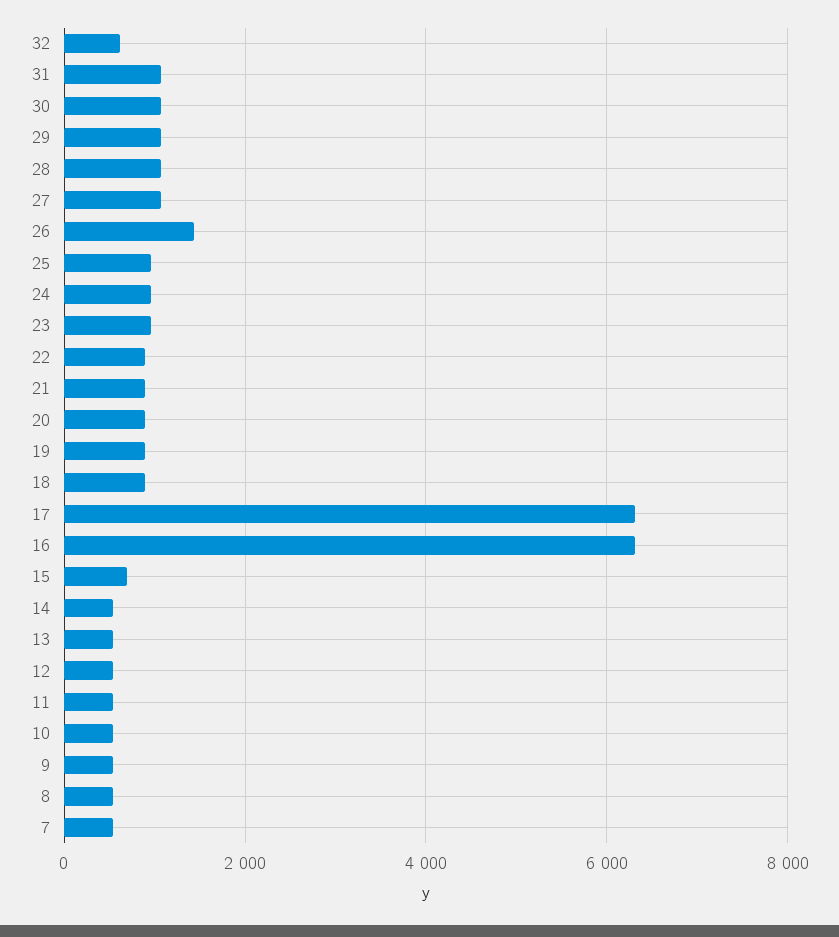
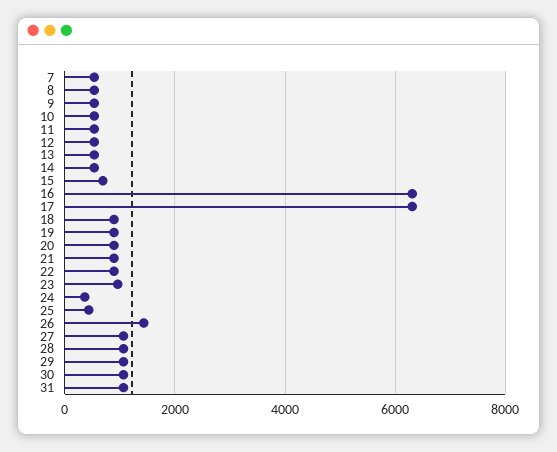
32: 600 -> none
25: 1000 -> 400
24: 1000 -> 400

